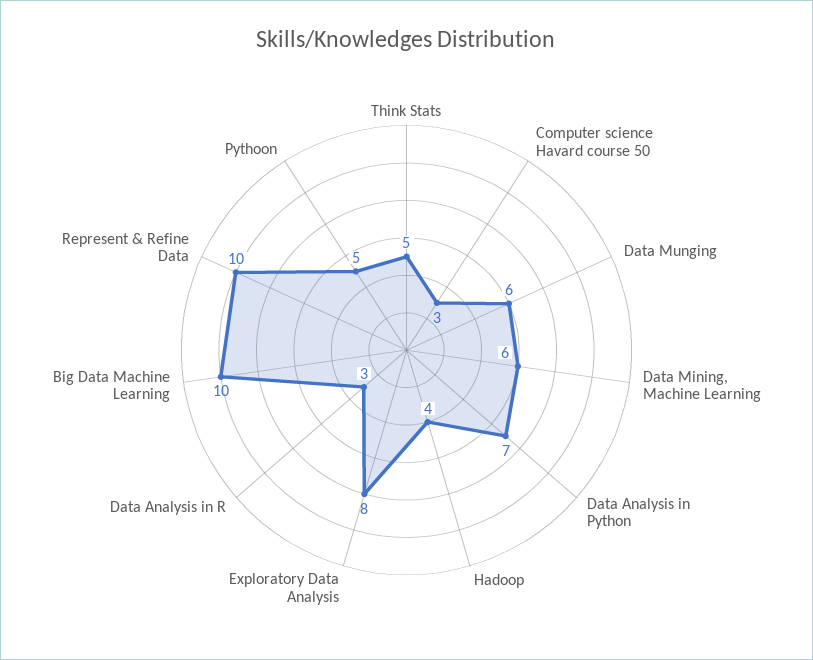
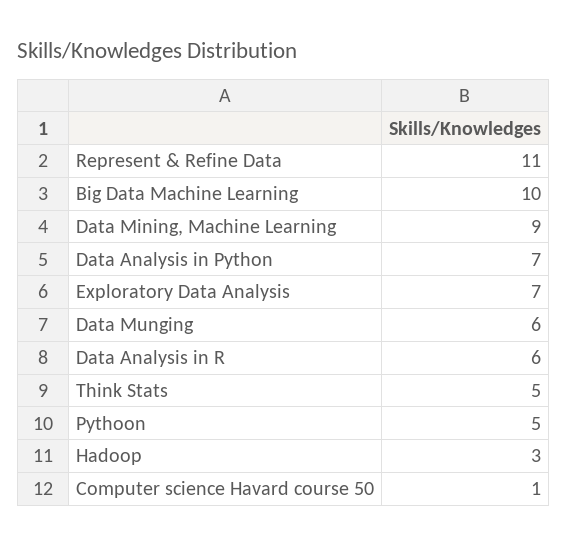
Computer science Havard course 50: 3 -> 1
Data Mining, Machine Learning: 6 -> 9
Hadoop: 4 -> 3
Exploratory Data Analysis: 8 -> 7
Data Analysis in R: 3 -> 6
Represent & Refine Data: 10 -> 11

